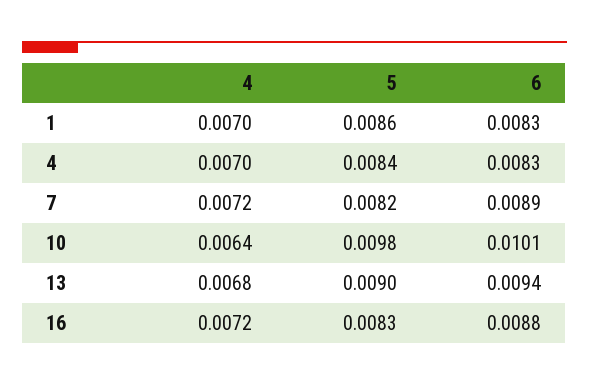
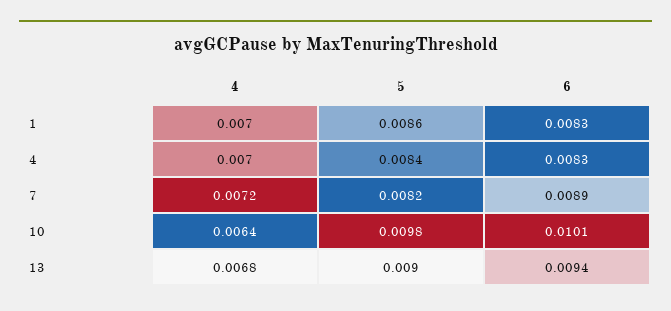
4, 16: 0.0072 -> none
5, 16: 0.0083 -> none
6, 16: 0.0088 -> none

